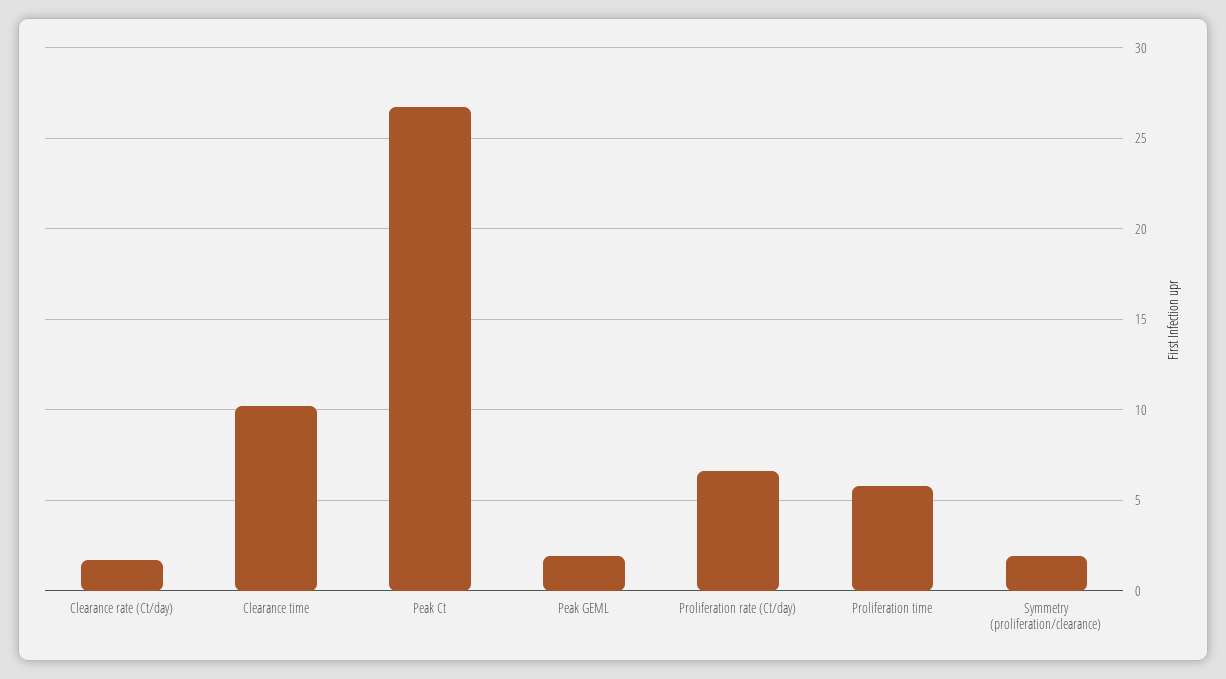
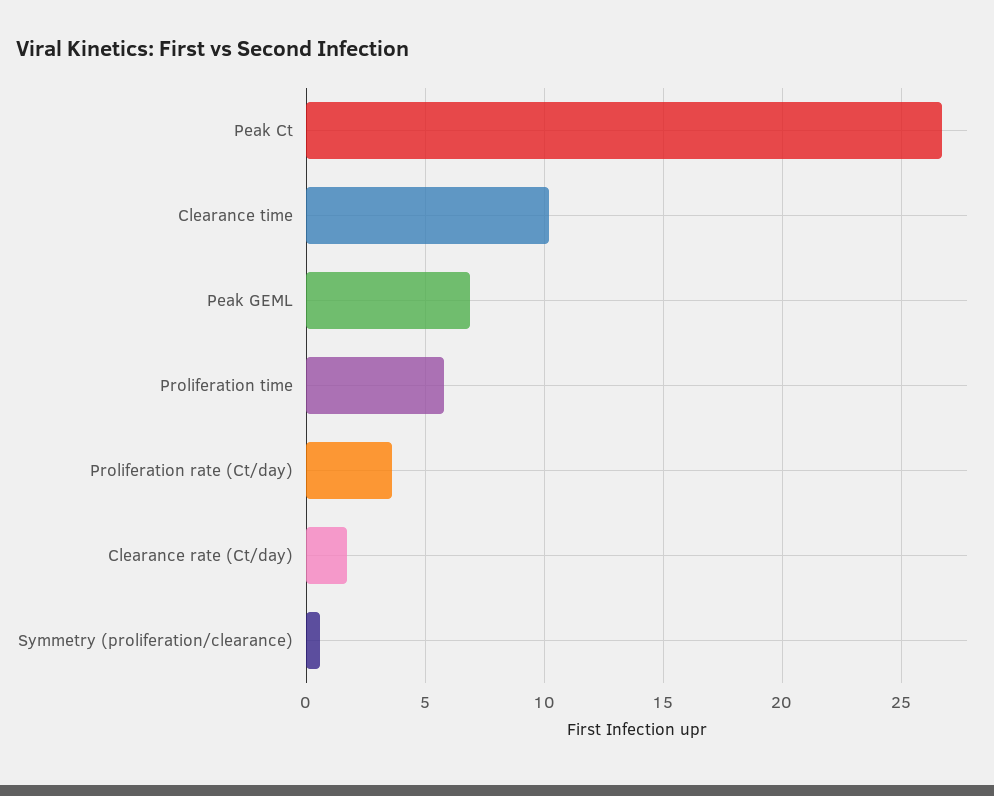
Peak GEML: 2 -> 7
Proliferation rate (Ct/day): 6.5 -> 3.5
Symmetry (proliferation/clearance): 2 -> 0.5

